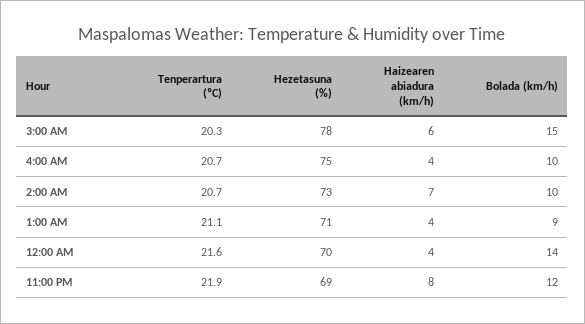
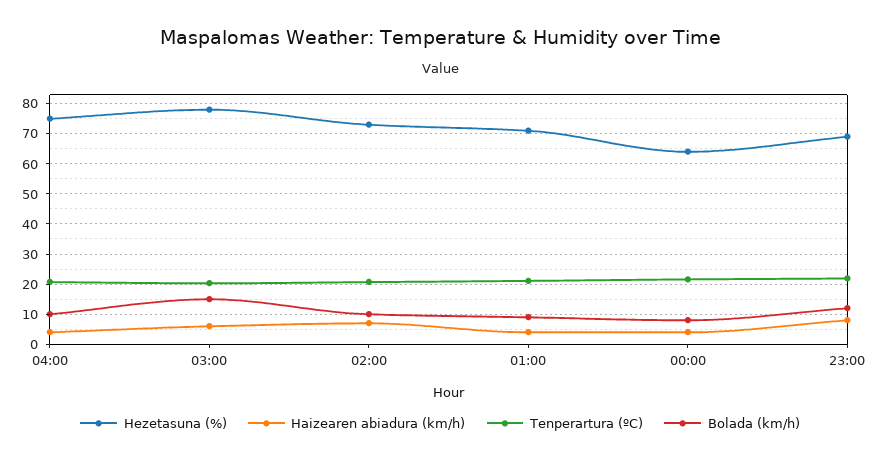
Hezetasuna (%), 12:00 AM: 70 -> 64
Bolada (km/h), 12:00 AM: 14 -> 8

